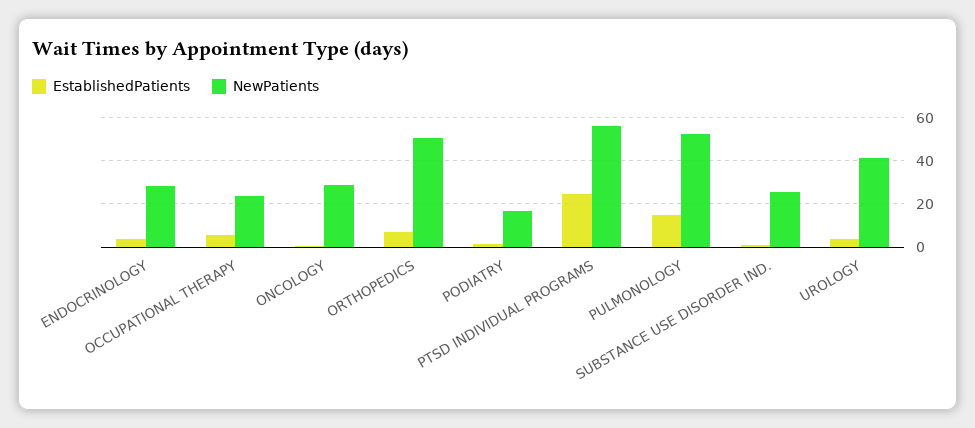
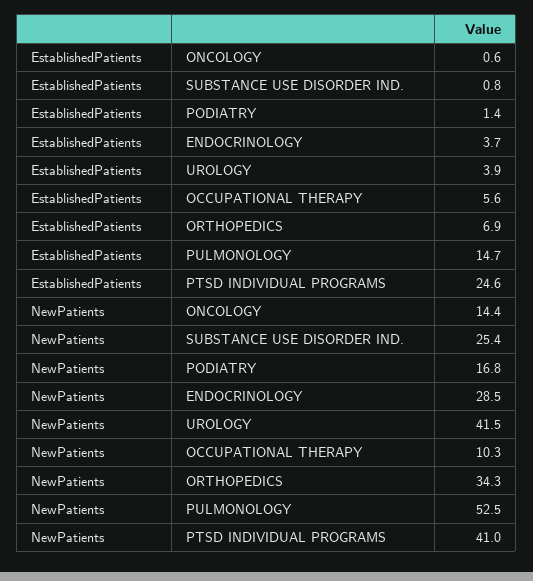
NewPatients, OCCUPATIONAL THERAPY: 25 -> 10.3
NewPatients, ONCOLOGY: 30 -> 14.4
NewPatients, ORTHOPEDICS: 50 -> 34.3
NewPatients, PTSD INDIVIDUAL PROGRAMS: 55 -> 41

